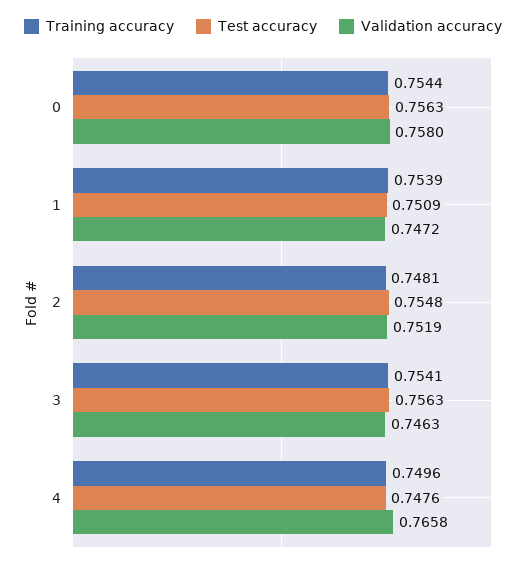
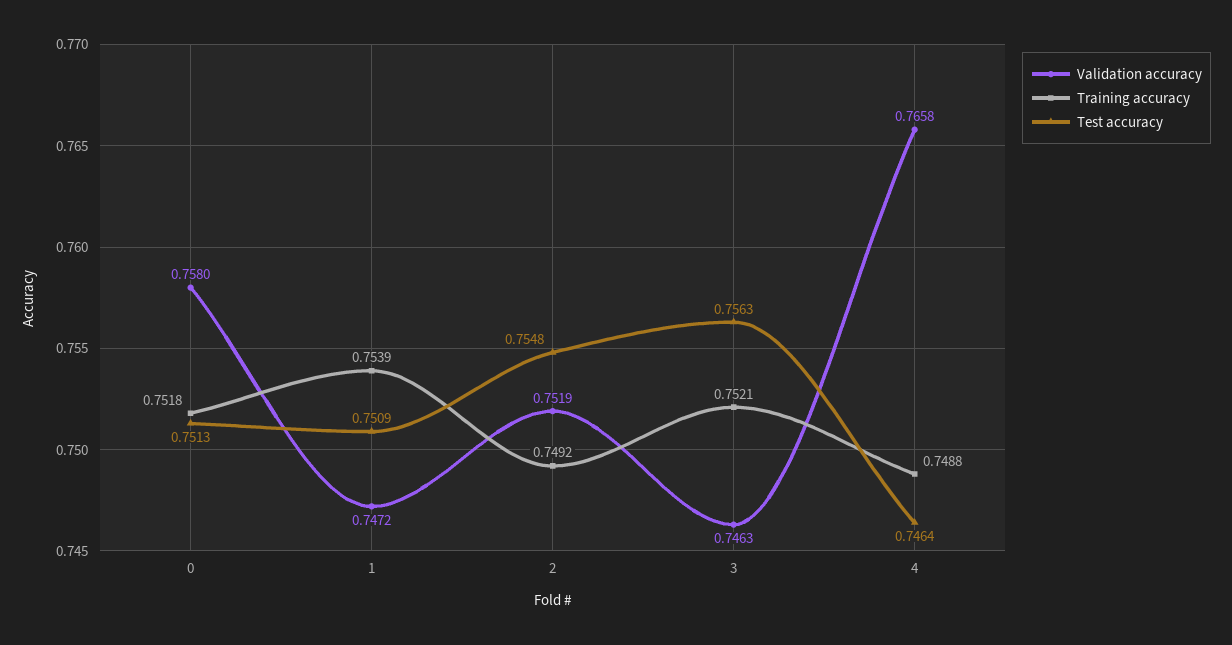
Training accuracy, 0: 0.7544 -> 0.7518
Test accuracy, 0: 0.7563 -> 0.7513
Training accuracy, 2: 0.7481 -> 0.7492
Training accuracy, 3: 0.7541 -> 0.7521
Training accuracy, 4: 0.7496 -> 0.7488
Test accuracy, 4: 0.7476 -> 0.7464

